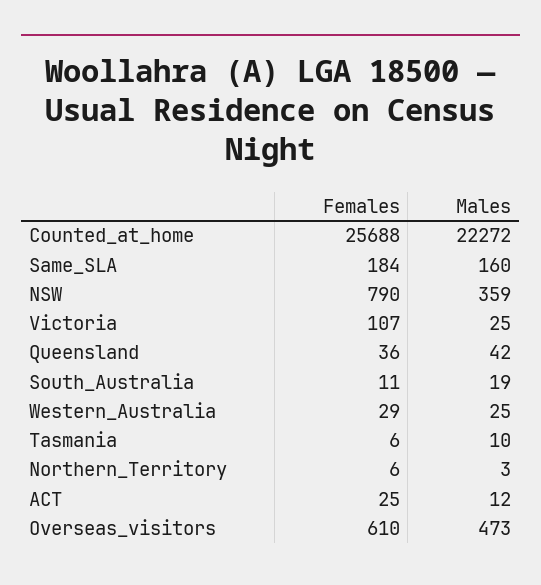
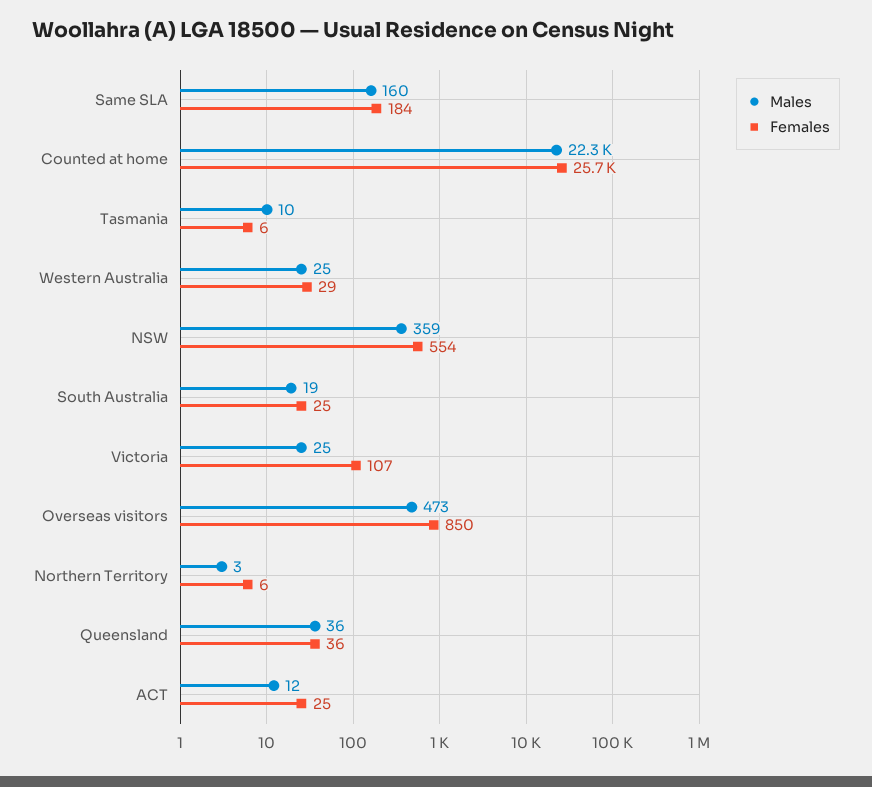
Females, NSW: 790 -> 554
Males, Queensland: 42 -> 36
Females, South_Australia: 11 -> 25
Females, Overseas_visitors: 610 -> 850

